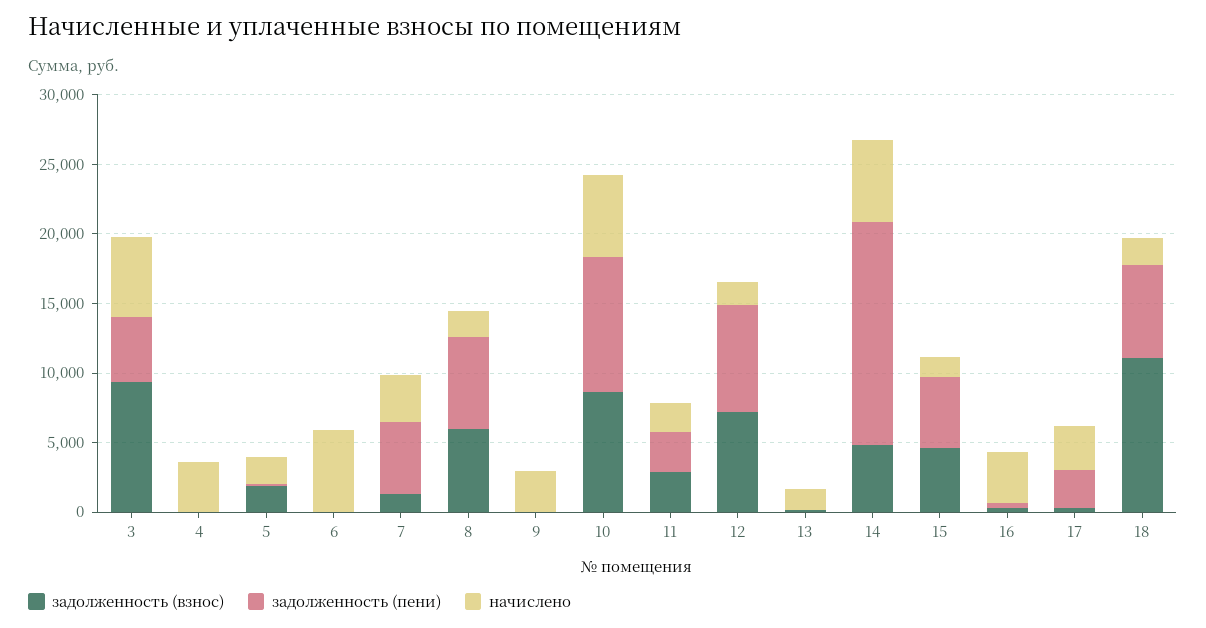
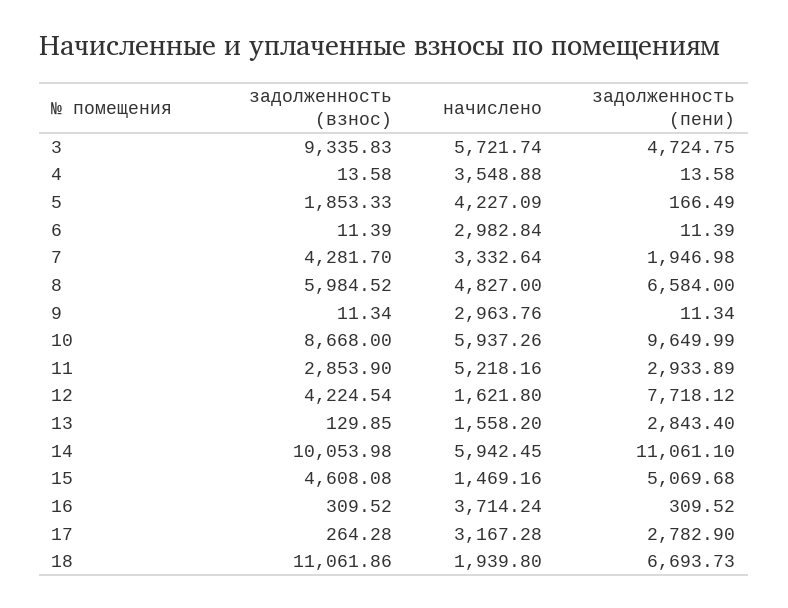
начислено, 5: 2000 -> 4227.09
начислено, 6: 6000 -> 2982.84
задолженность (взнос), 7: 1000 -> 4281.7
задолженность (пени), 7: 5000 -> 1946.98
начислено, 8: 2000 -> 4827
начислено, 11: 2000 -> 5218.16
задолженность (взнос), 12: 7000 -> 4224.54
задолженность (пени), 13: 0 -> 2843.4
задолженность (взнос), 14: 5000 -> 10053.98
задолженность (пени), 14: 16000 -> 11061.1

